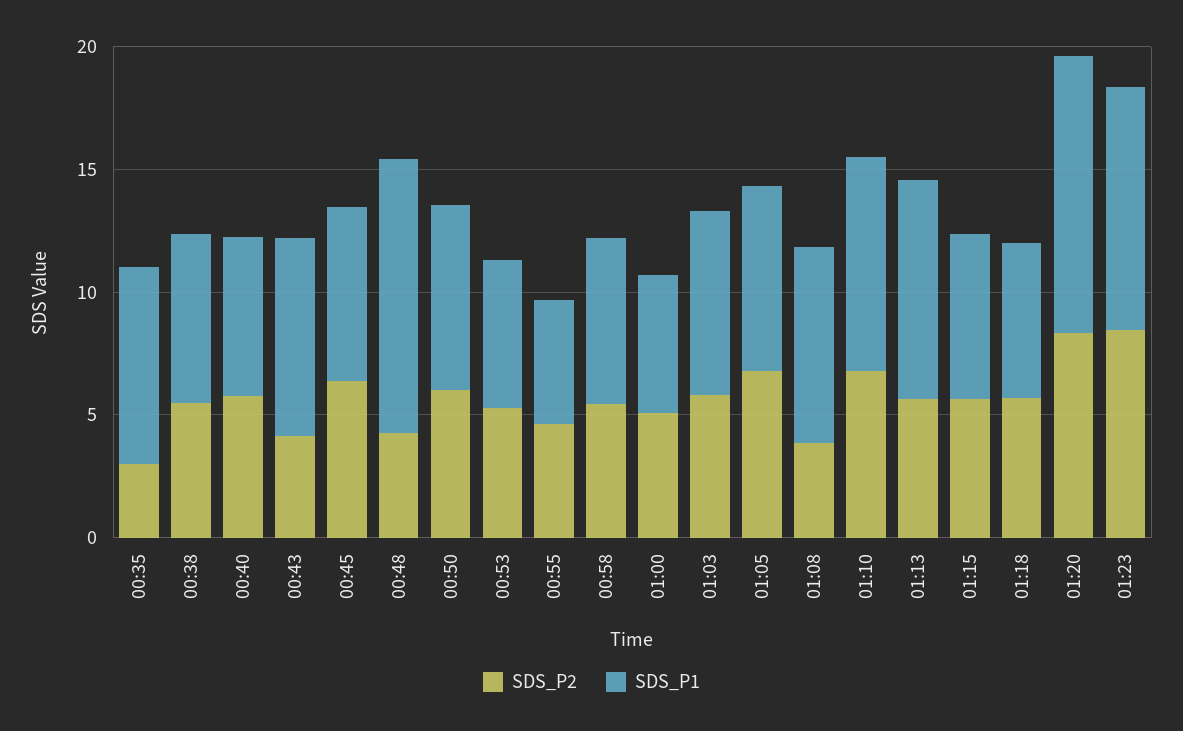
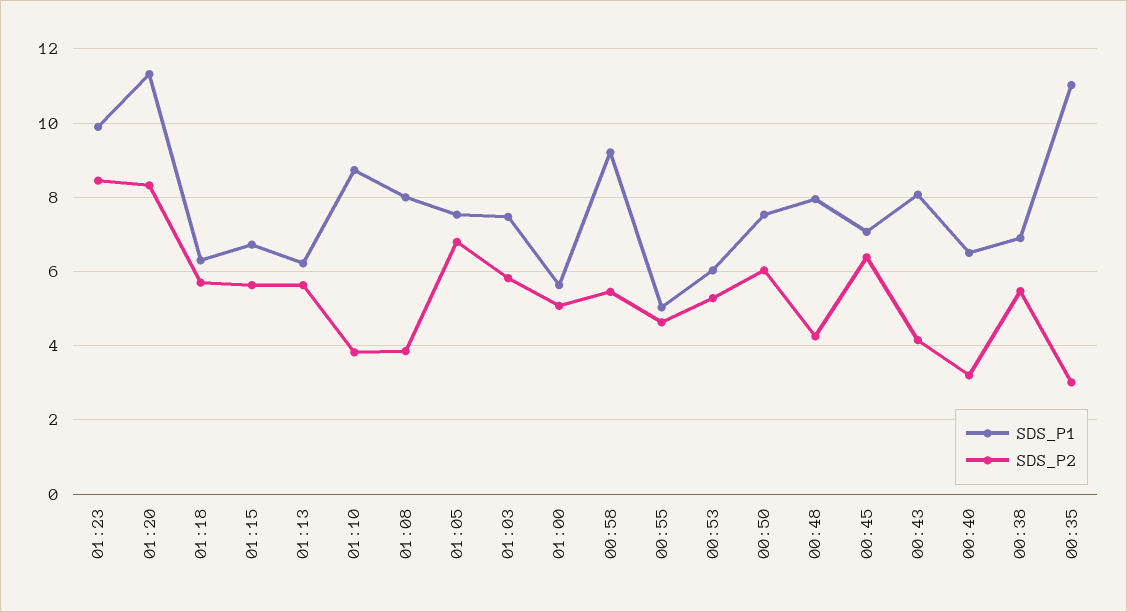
SDS_P1, 00:35: 8 -> 11
SDS_P2, 00:40: 6 -> 3.2
SDS_P1, 00:48: 11 -> 8
SDS_P1, 00:58: 7 -> 9.2
SDS_P2, 01:10: 7 -> 3.8
SDS_P1, 01:13: 9 -> 6.2

